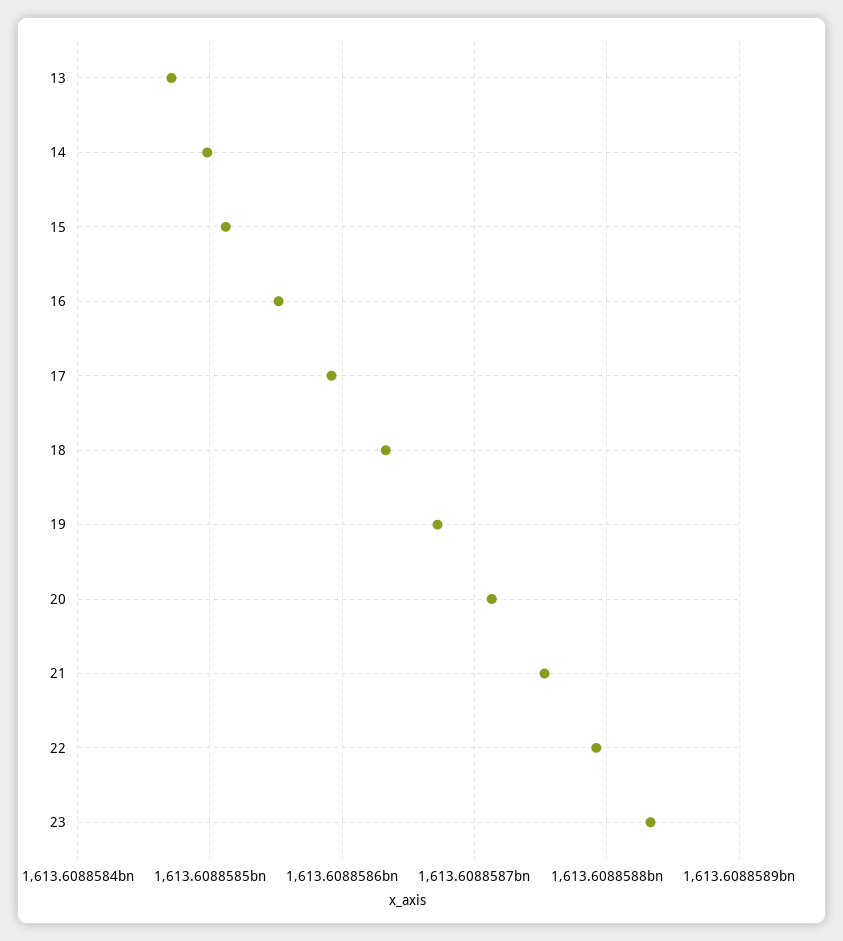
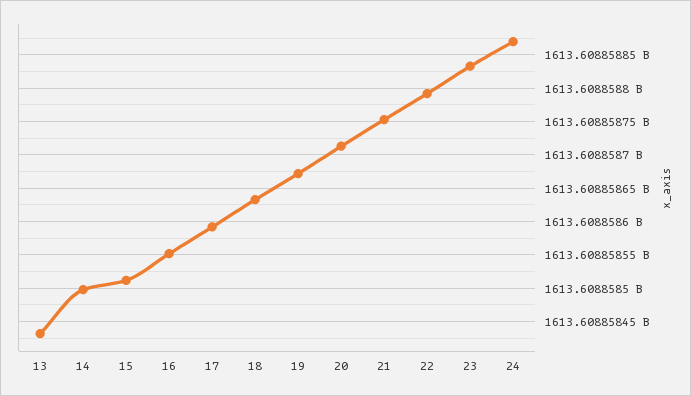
13: 1613608858470 -> 1613608858430
24: none -> 1613608858870

